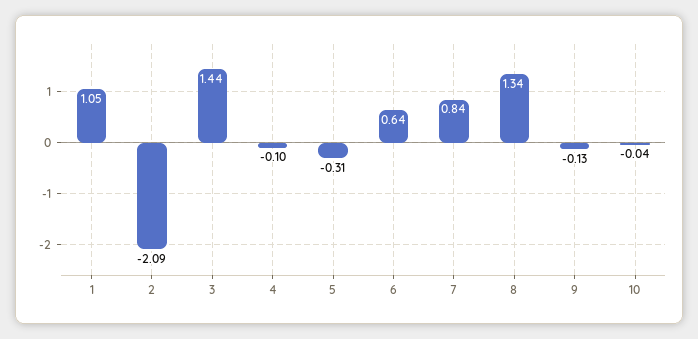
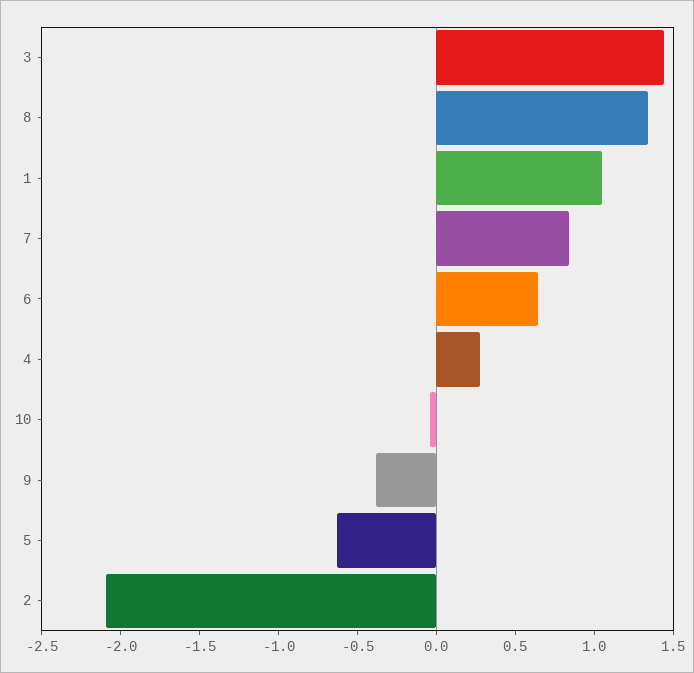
4: -0.1 -> 0.3
5: -0.31 -> -0.6
9: -0.13 -> -0.4

